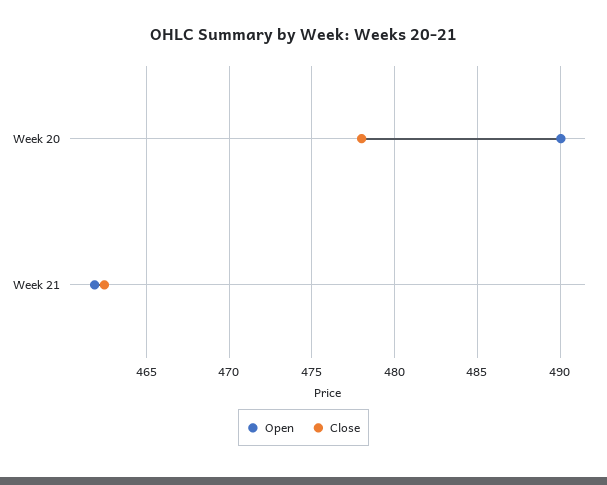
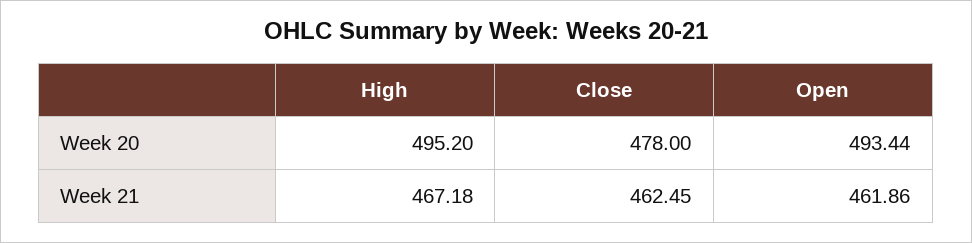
Open, Week 20: 490 -> 493.44
High, Week 20: none -> 495.2
High, Week 21: none -> 467.18

